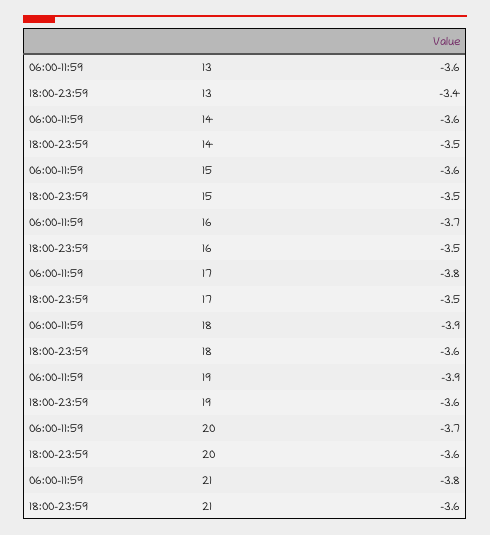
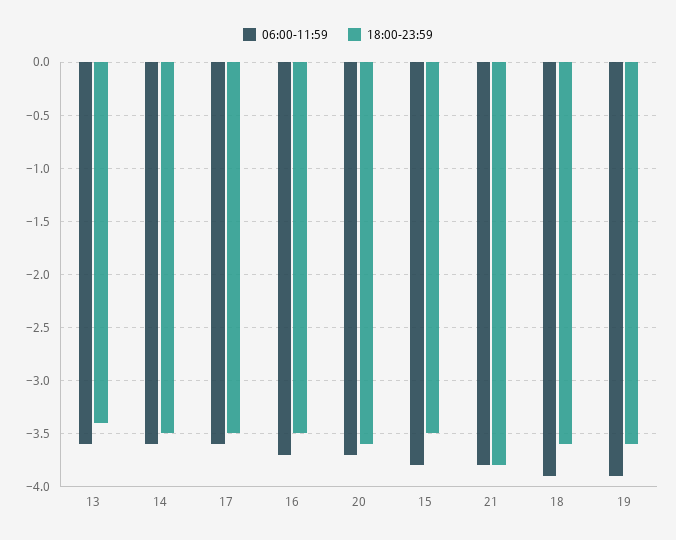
06:00-11:59, 15: -3.6 -> -3.8
06:00-11:59, 17: -3.8 -> -3.6
18:00-23:59, 21: -3.6 -> -3.8

